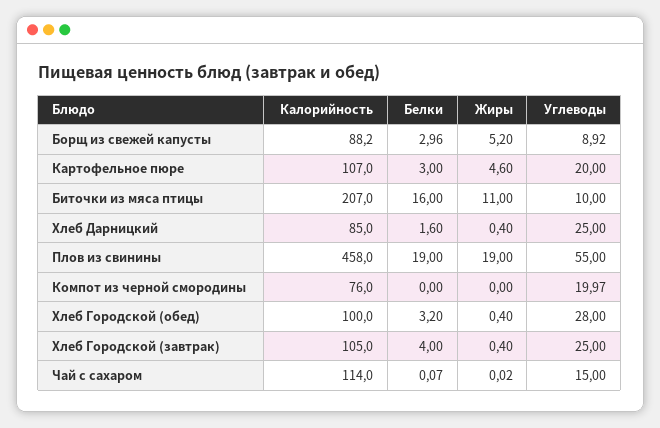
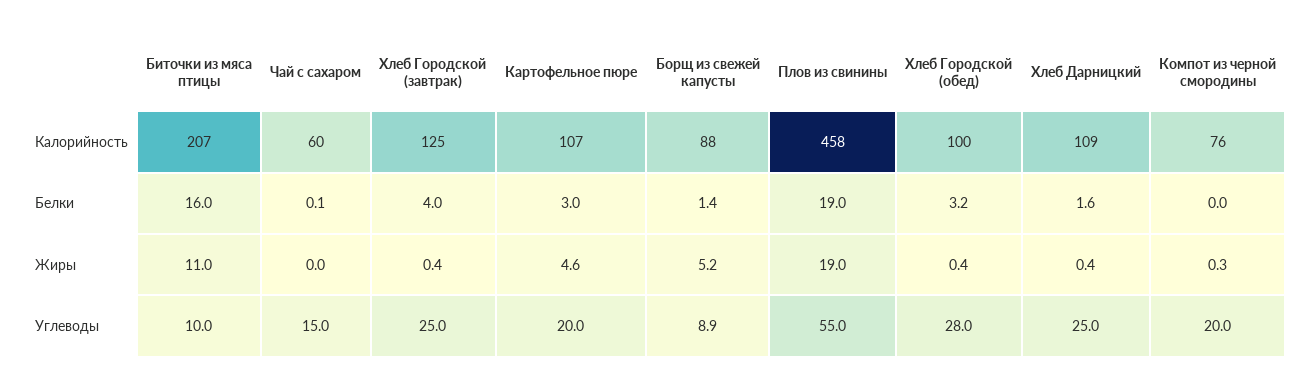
Белки, Борщ из свежей капусты: 2.96 -> 1.4
Калорийность, Хлеб Дарницкий: 85 -> 109
Жиры, Компот из черной смородины: 0 -> 0.3
Калорийность, Хлеб Городской (завтрак): 105 -> 125
Калорийность, Чай с сахаром: 114 -> 60

